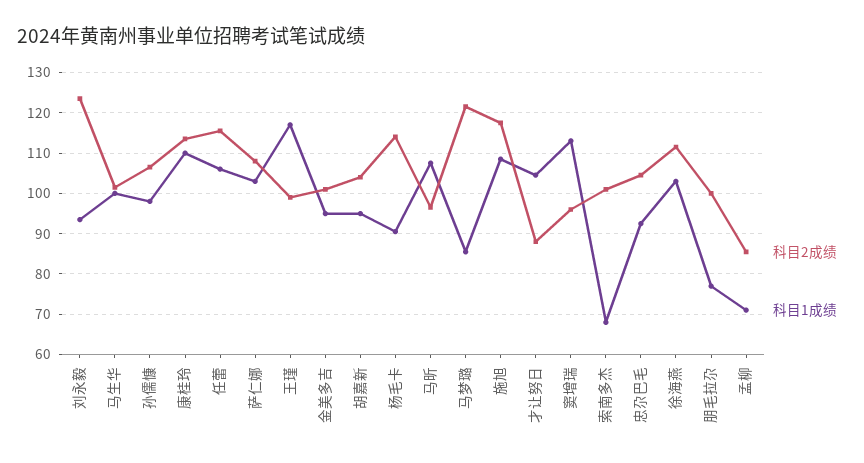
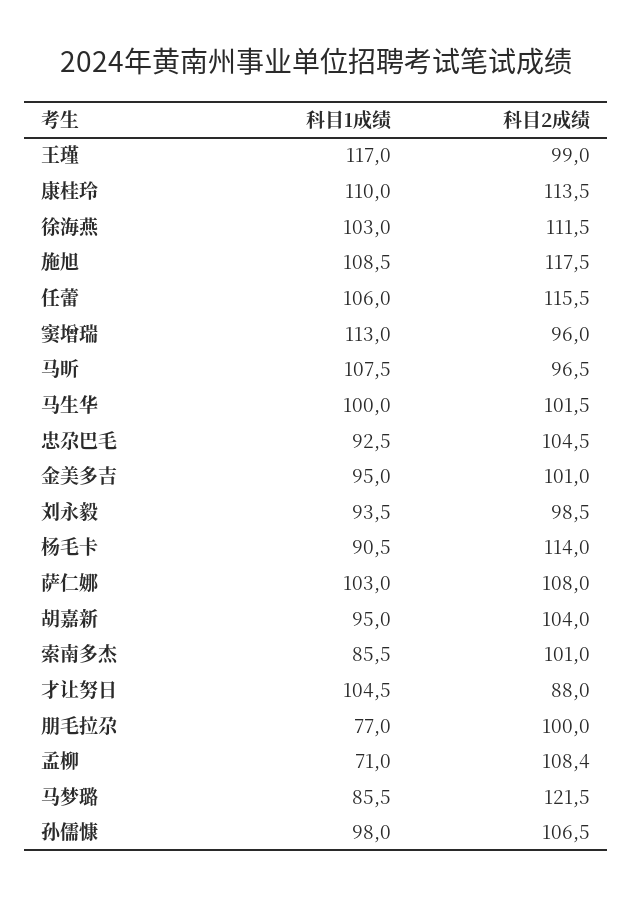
科目2成绩, 刘永毅: 124 -> 98.5
科目1成绩, 索南多杰: 68 -> 85.5
科目2成绩, 孟柳: 86 -> 108.4

